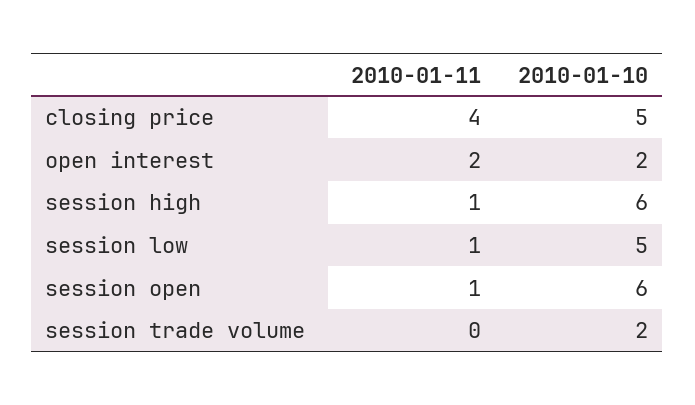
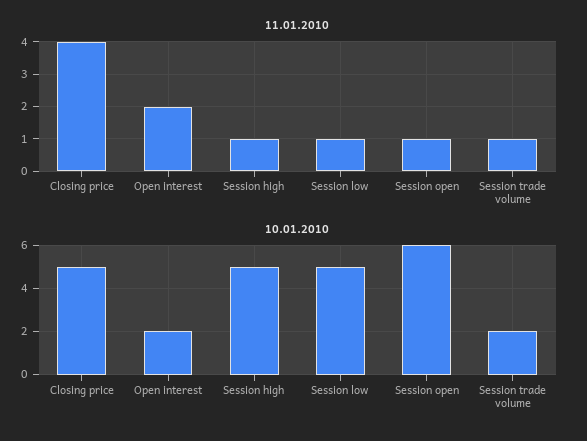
2010-01-10, session high: 6 -> 5
2010-01-11, session trade volume: 0 -> 1

